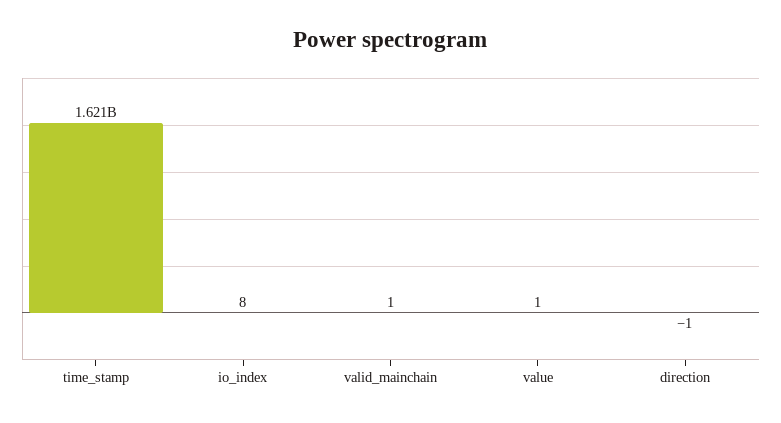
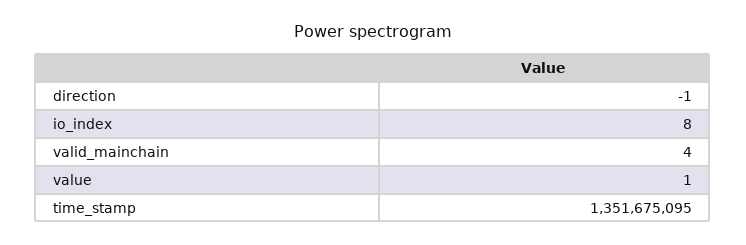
time_stamp: 1621000000 -> 1351675095
valid_mainchain: 1 -> 4

